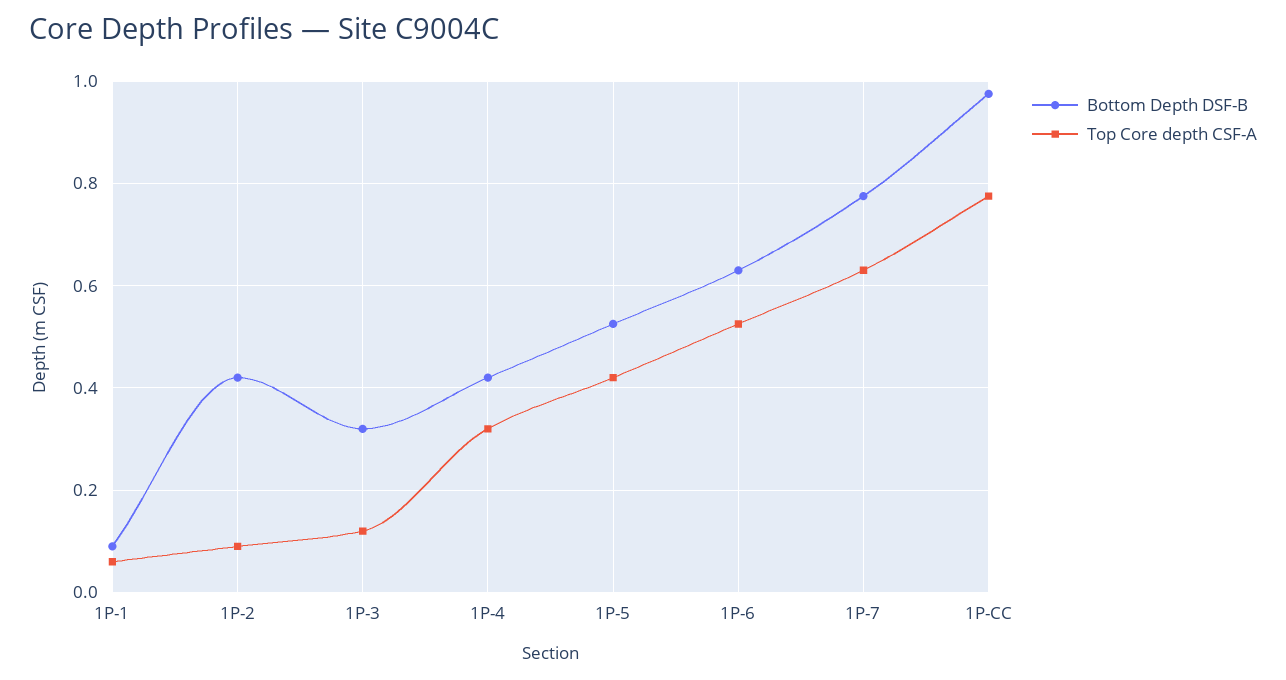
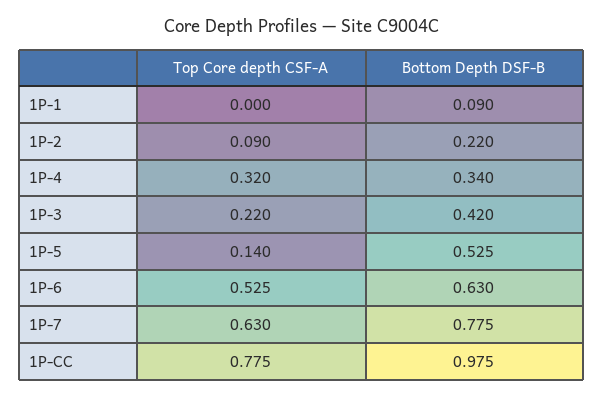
Top Core depth CSF-A, 1P-1: 0.06 -> 0
Bottom Depth DSF-B, 1P-2: 0.42 -> 0.22
Bottom Depth DSF-B, 1P-3: 0.32 -> 0.42
Top Core depth CSF-A, 1P-3: 0.12 -> 0.22
Bottom Depth DSF-B, 1P-4: 0.42 -> 0.34
Top Core depth CSF-A, 1P-5: 0.42 -> 0.14

